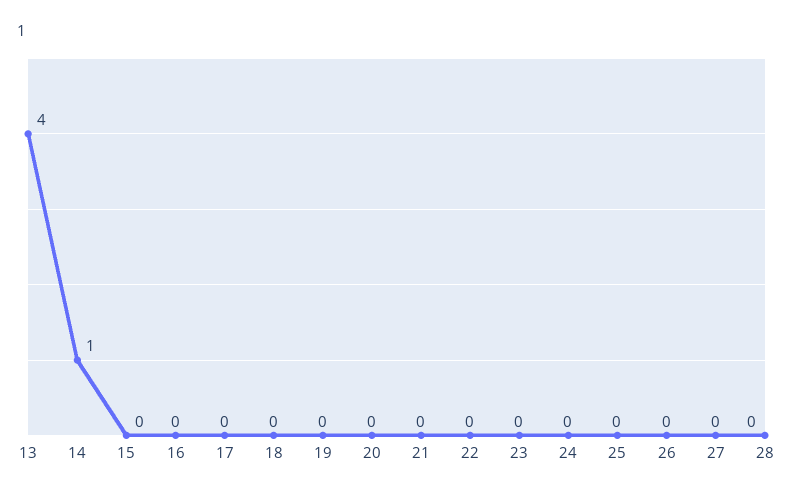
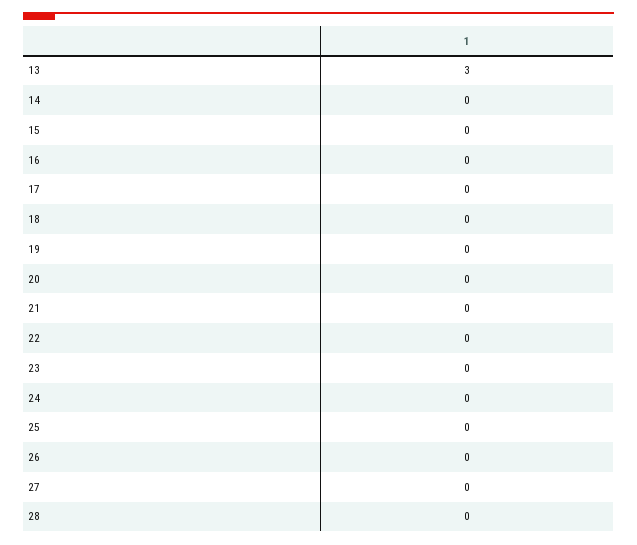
13: 4 -> 3
14: 1 -> 0

